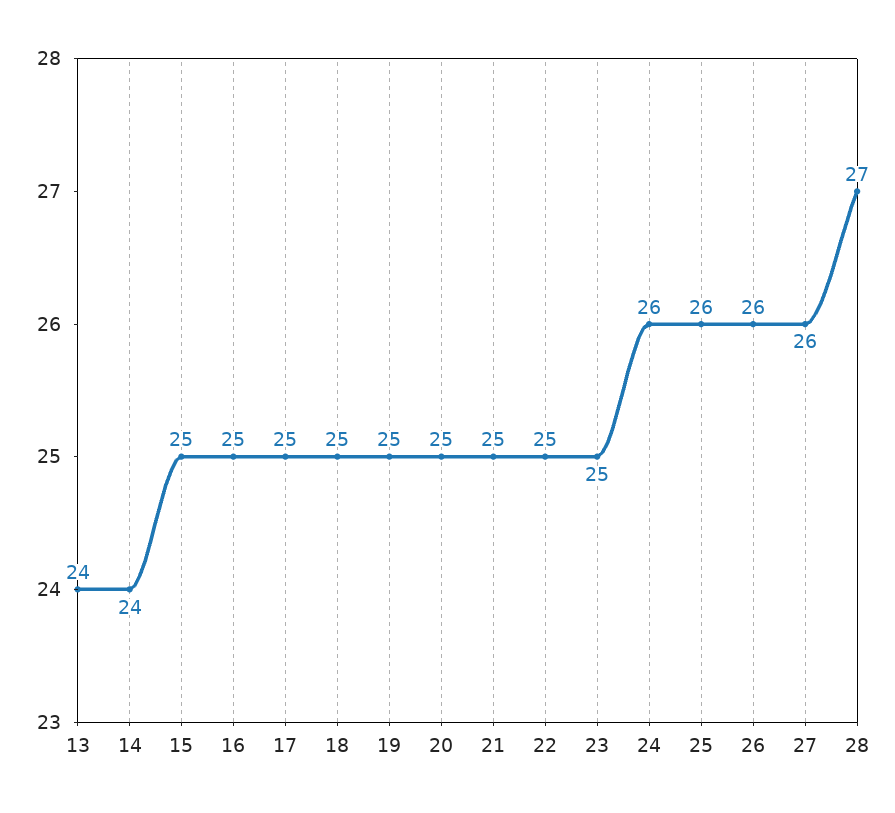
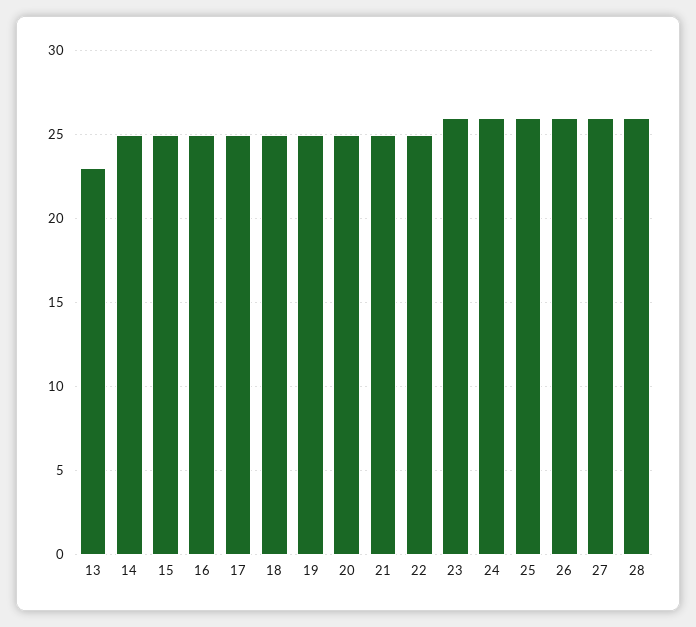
13: 24 -> 23
14: 24 -> 25
23: 25 -> 26
28: 27 -> 26

